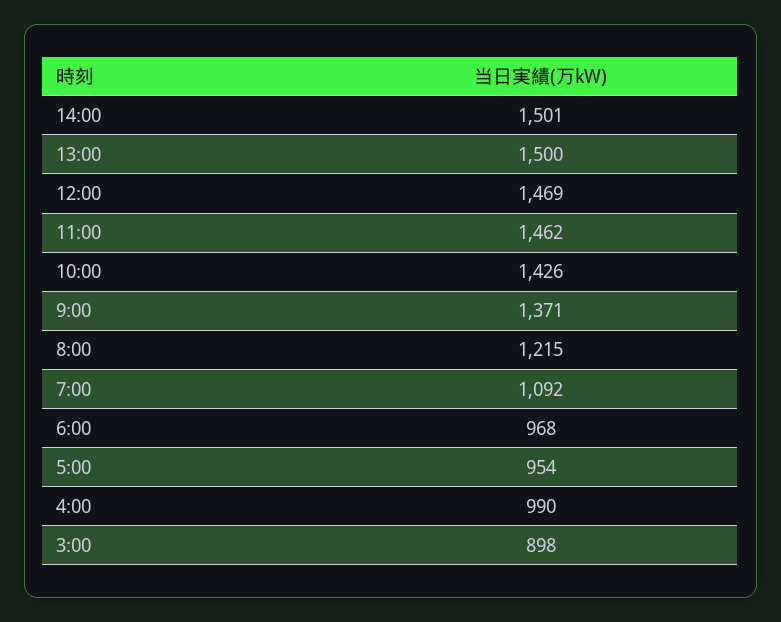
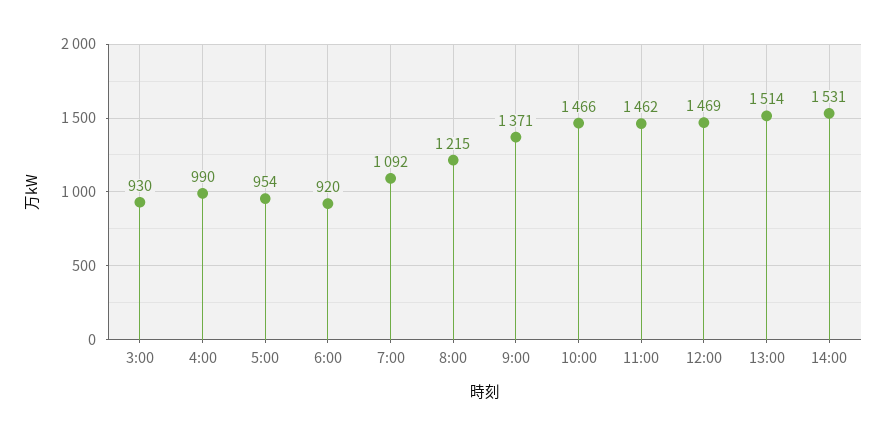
14:00: 1501 -> 1531
13:00: 1500 -> 1514
10:00: 1426 -> 1466
6:00: 968 -> 920
3:00: 898 -> 930

